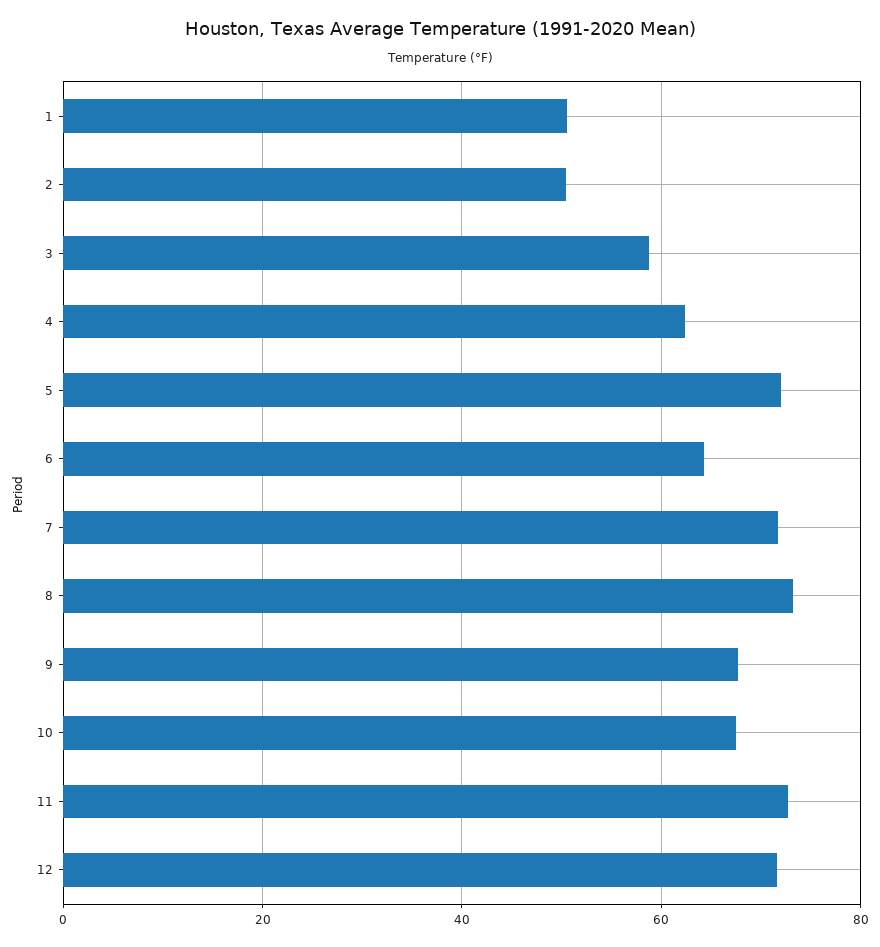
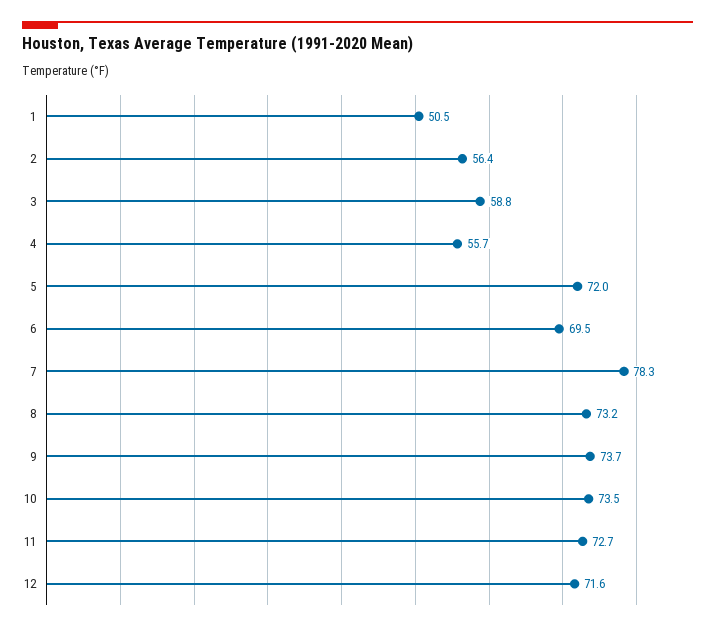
2: 50 -> 56.4
4: 62 -> 55.7
6: 64 -> 69.5
7: 72 -> 78.3
9: 68 -> 73.7
10: 68 -> 73.5

